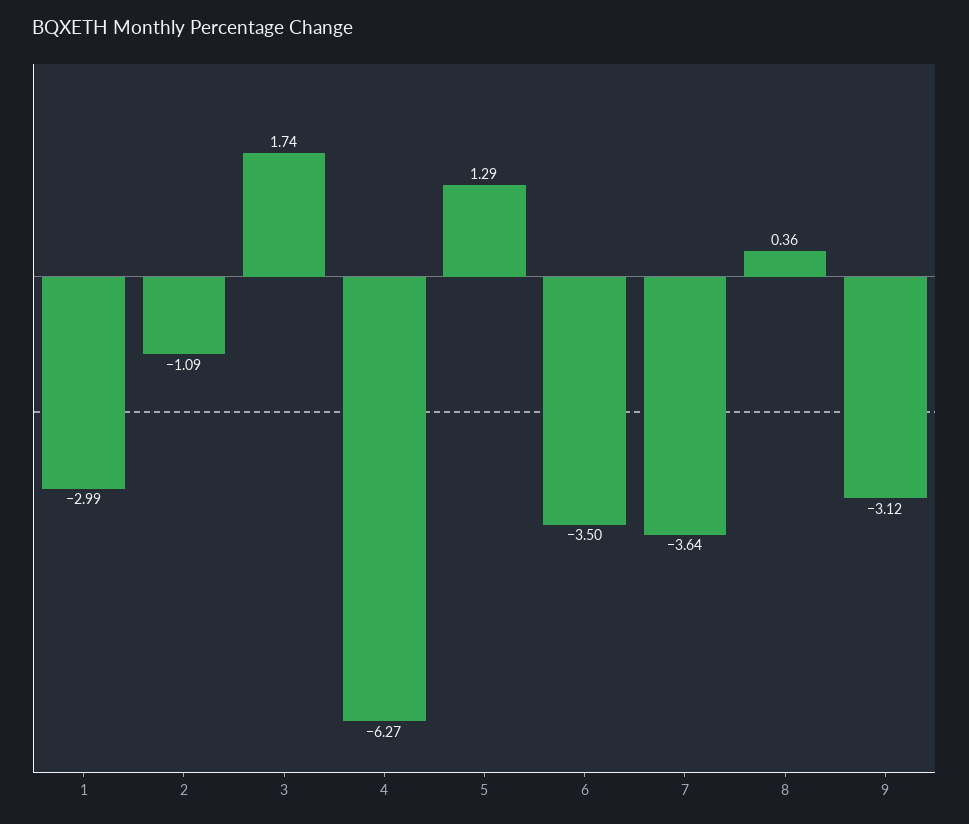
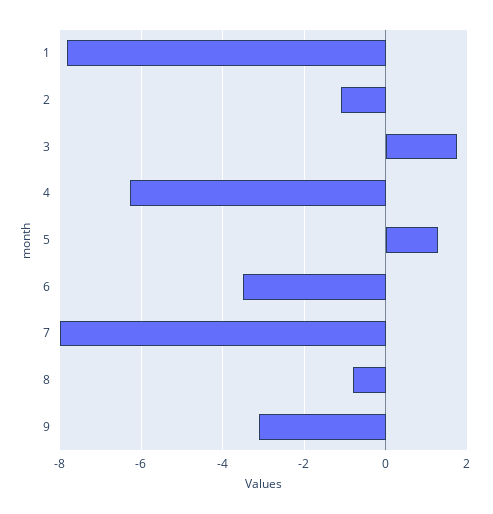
1: -2.99 -> -7.8
7: -3.64 -> -8
8: 0.36 -> -0.8

